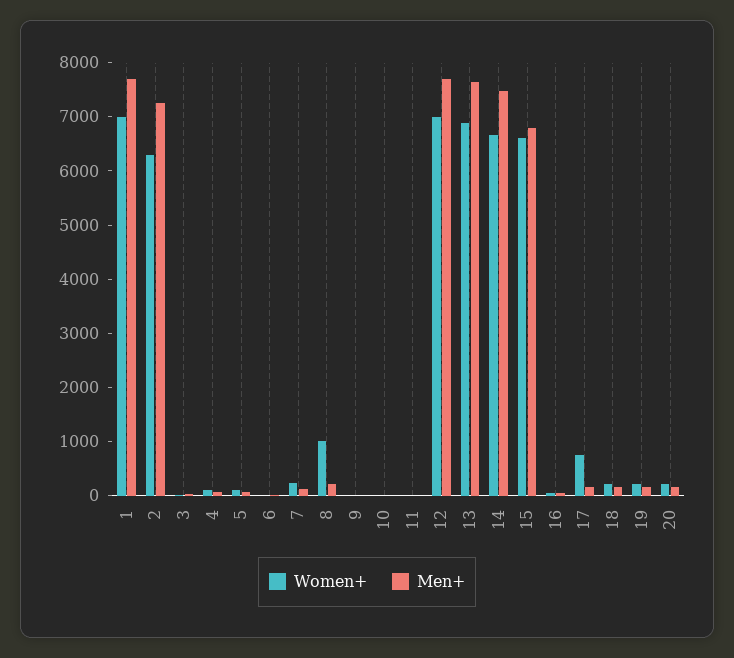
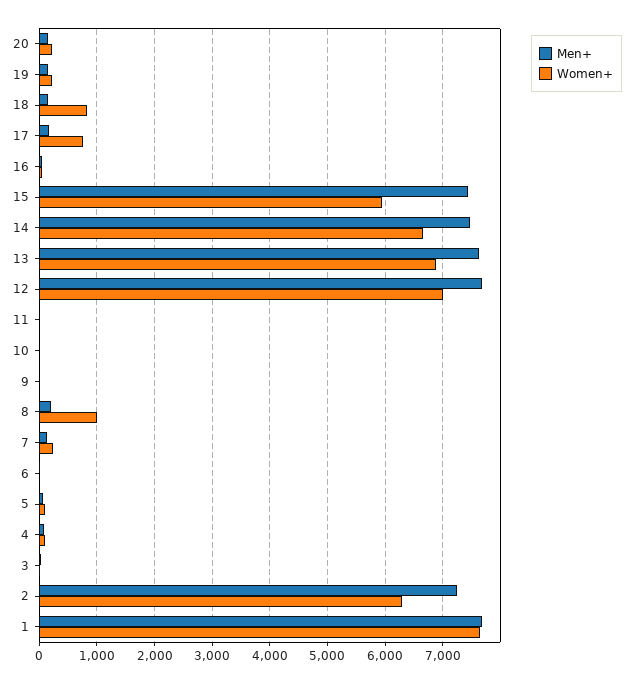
Women+, 1: 7000 -> 7600
Women+, 15: 6600 -> 6000
Men+, 15: 6800 -> 7400
Women+, 18: 200 -> 800

